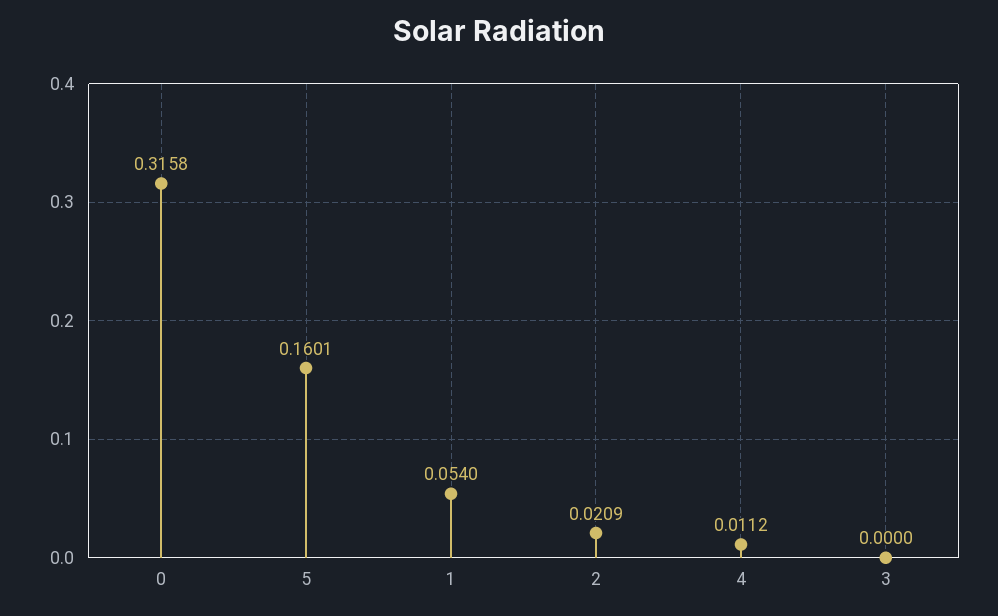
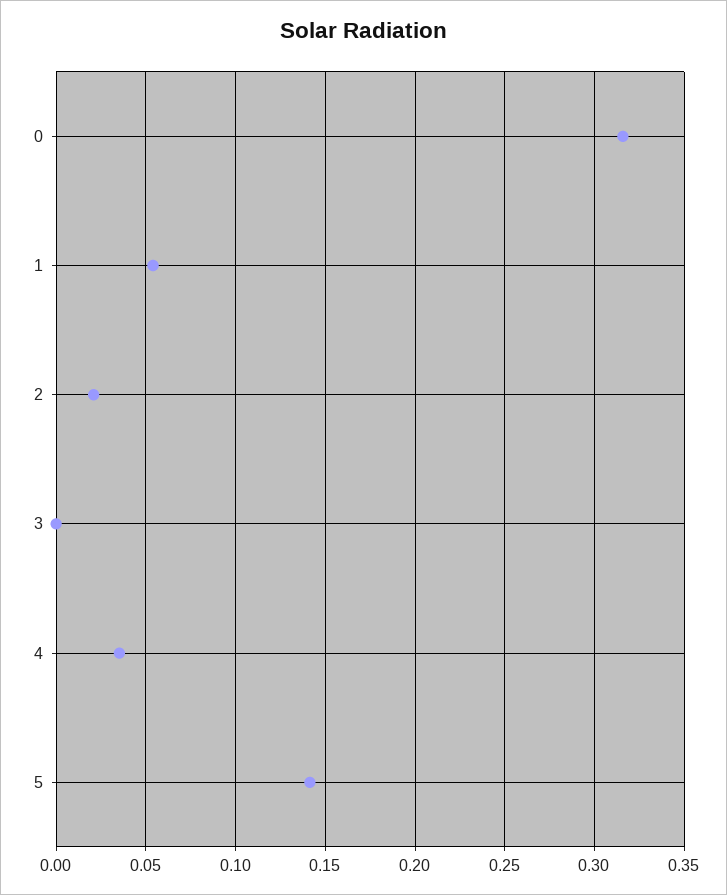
5: 0.1601 -> 0.14
4: 0.0112 -> 0.035

